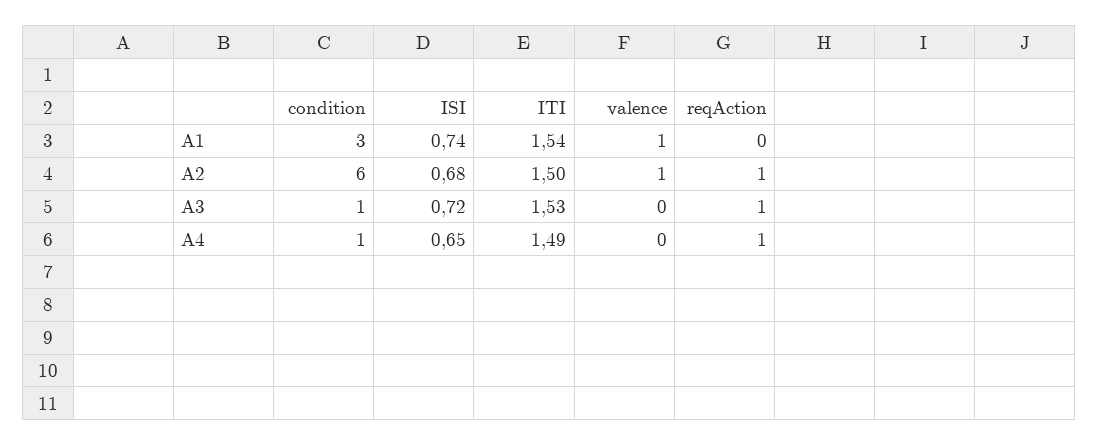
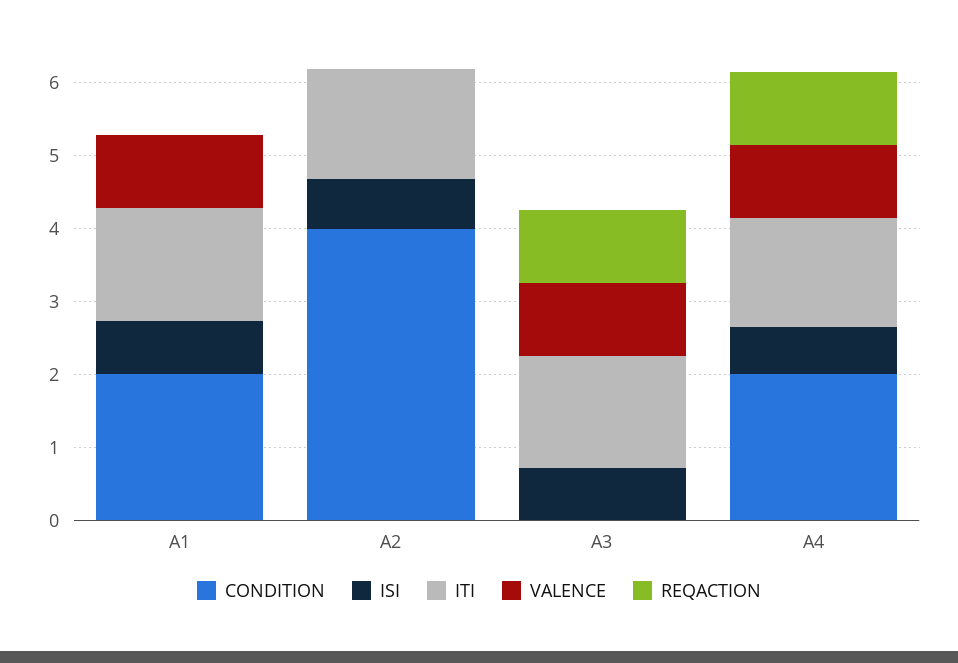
condition, A1: 3 -> 2
condition, A2: 6 -> 4
valence, A2: 1 -> 0
reqAction, A2: 1 -> 0
condition, A3: 1 -> 0
valence, A3: 0 -> 1
condition, A4: 1 -> 2
valence, A4: 0 -> 1

